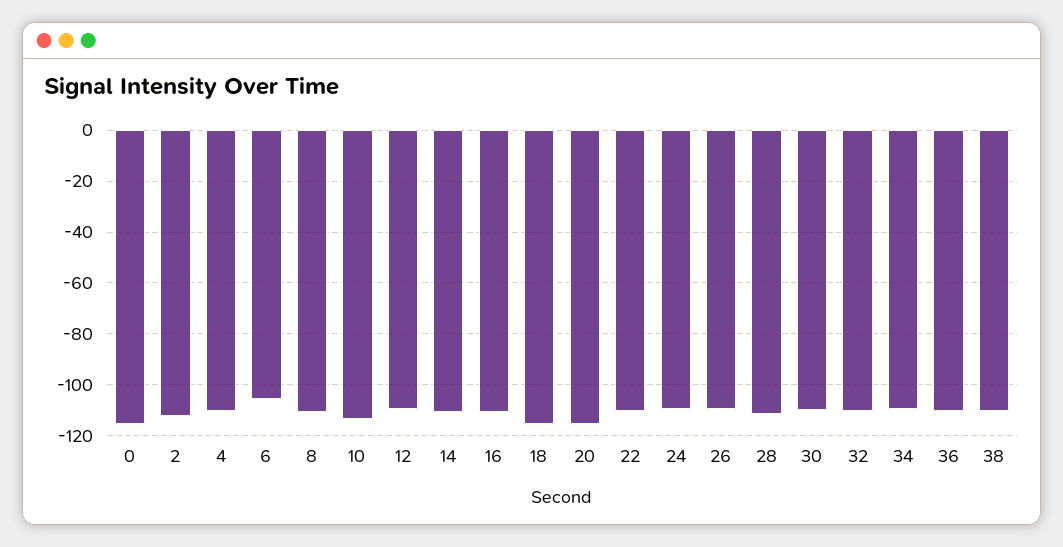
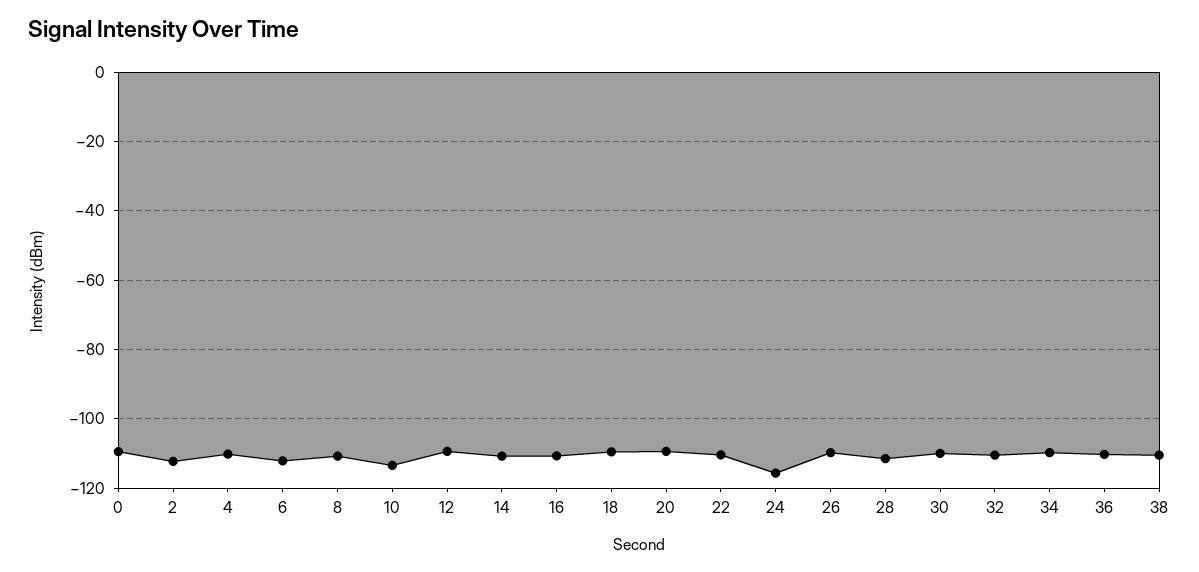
0: -115 -> -110
6: -105 -> -112
18: -115 -> -110
20: -115 -> -110
24: -110 -> -116

